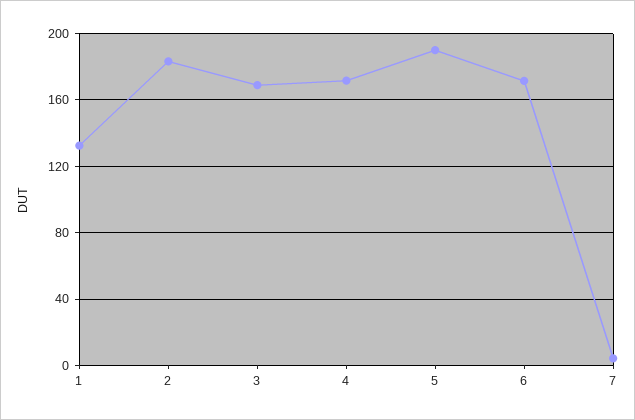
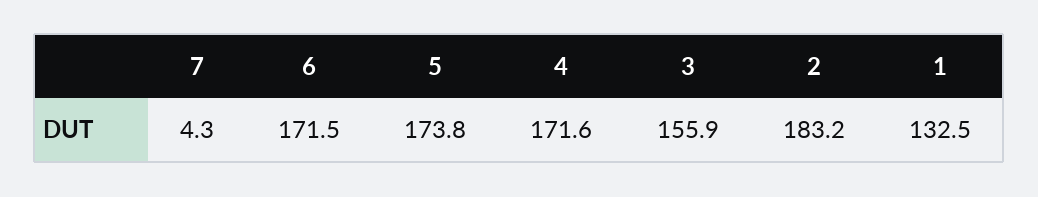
3: 170 -> 155.9
5: 190 -> 173.8

